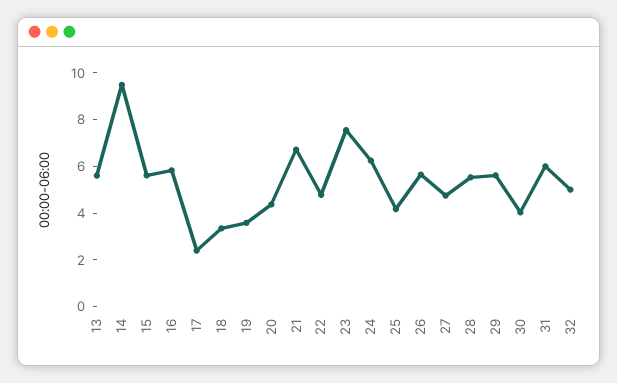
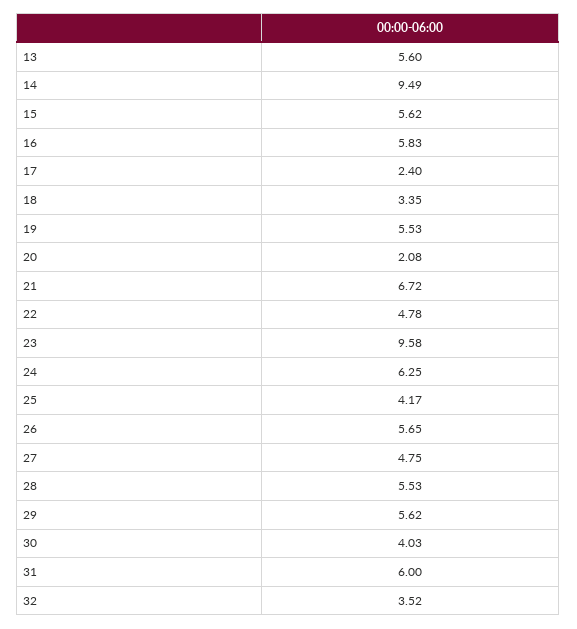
19: 3.5 -> 5.53
20: 4.5 -> 2.08
23: 7.5 -> 9.58
32: 5 -> 3.52

